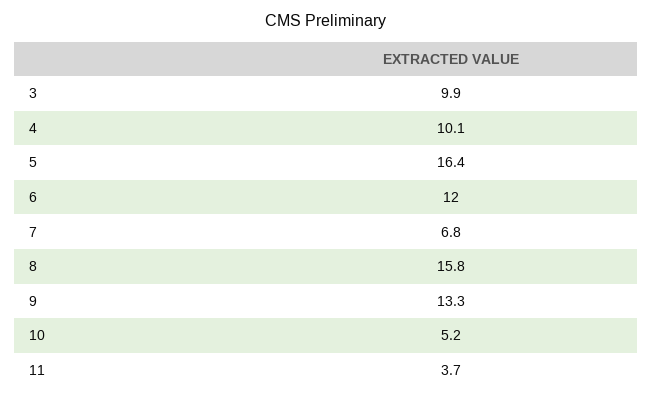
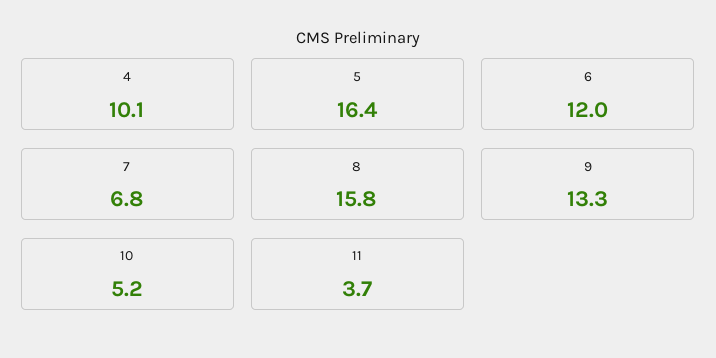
3: 9.9 -> none

